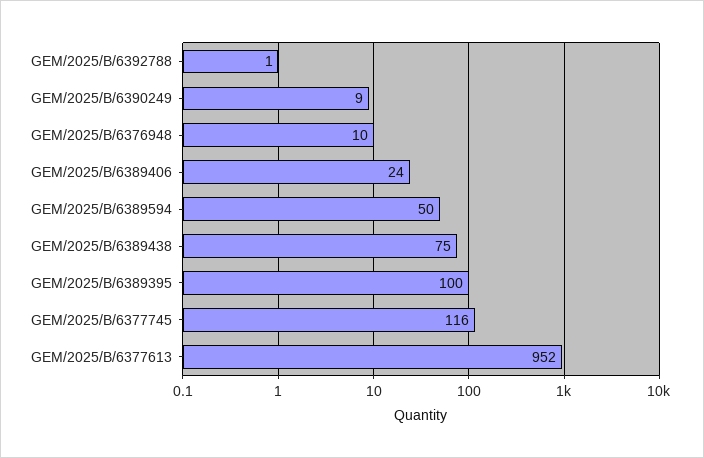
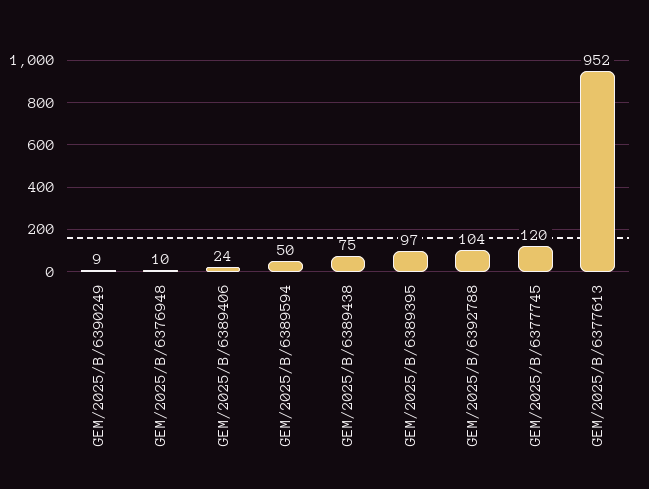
GEM/2025/B/6392788: 1 -> 104
GEM/2025/B/6389395: 100 -> 97
GEM/2025/B/6377745: 116 -> 120

